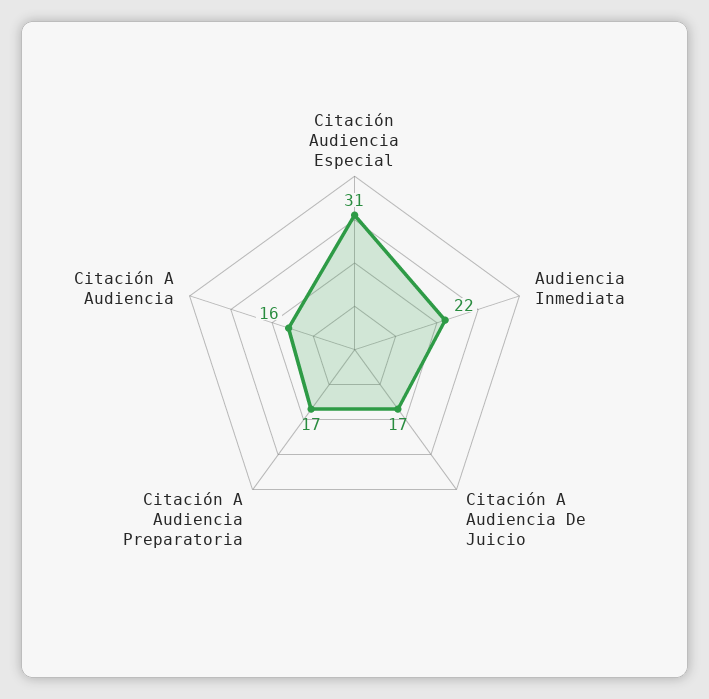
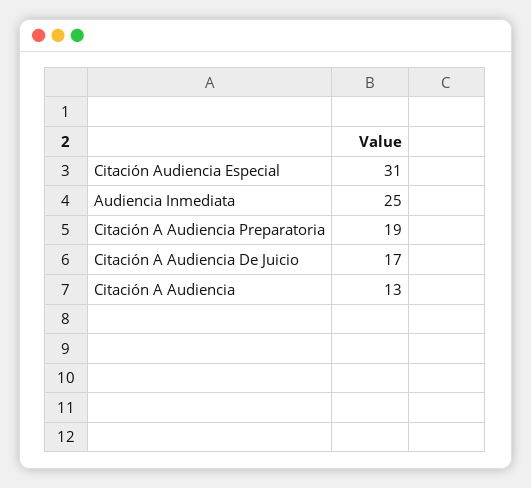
Audiencia Inmediata: 22 -> 25
Citación A Audiencia Preparatoria: 17 -> 19
Citación A Audiencia: 16 -> 13

